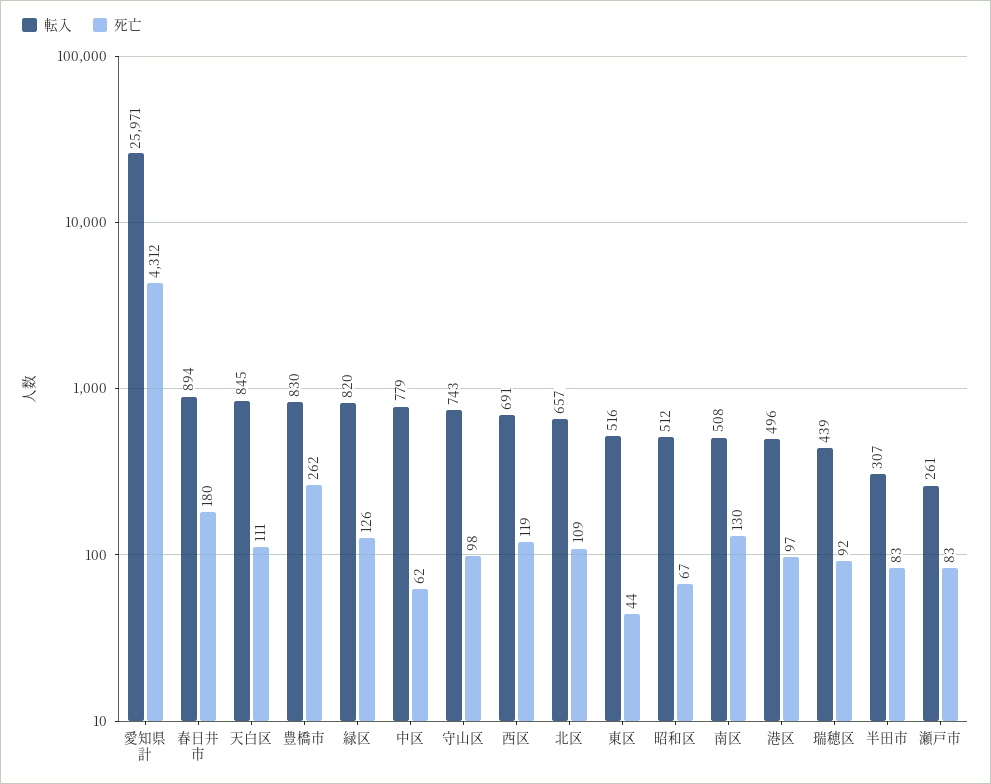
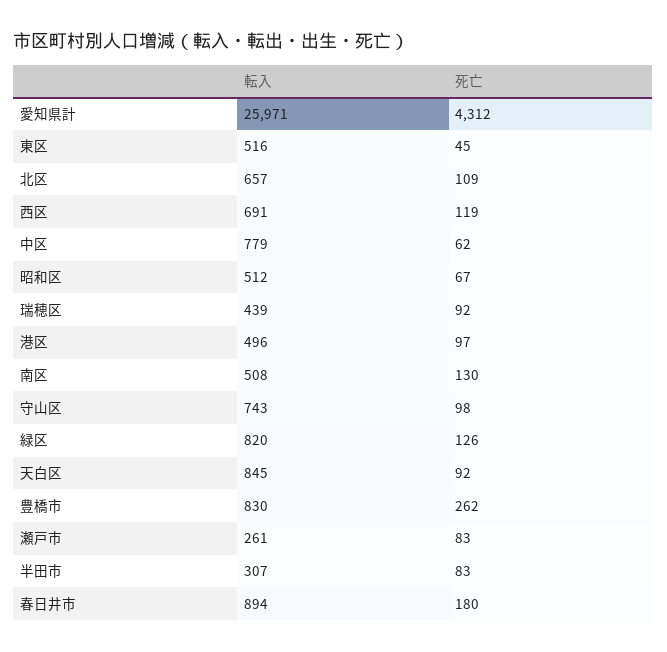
死亡, 天白区: 111 -> 92
死亡, 東区: 44 -> 45

